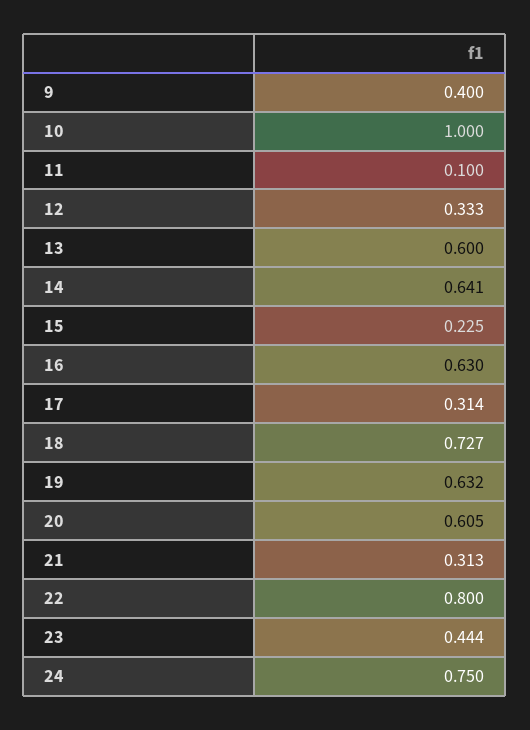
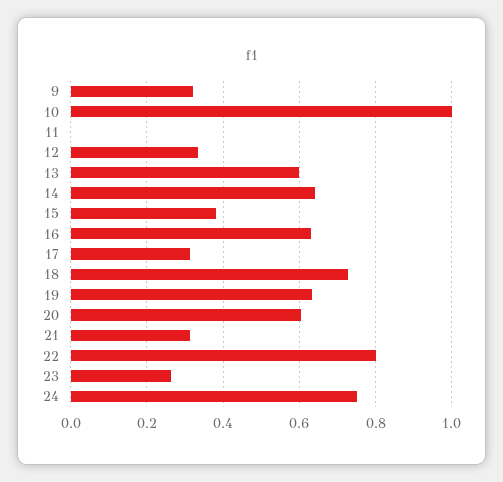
9: 0.4 -> 0.32
11: 0.1 -> 0
15: 0.225 -> 0.38
23: 0.444 -> 0.26

